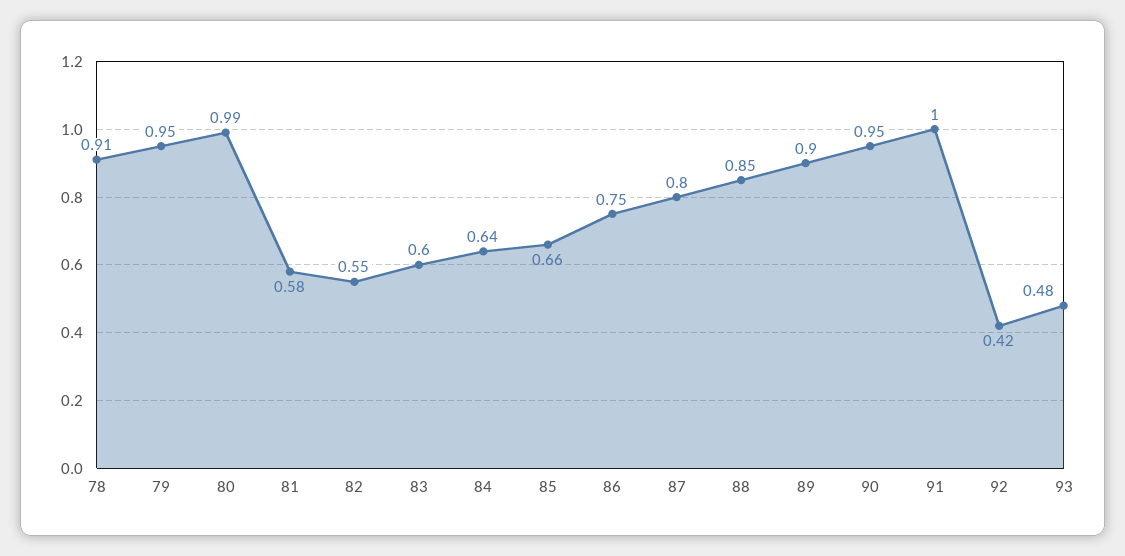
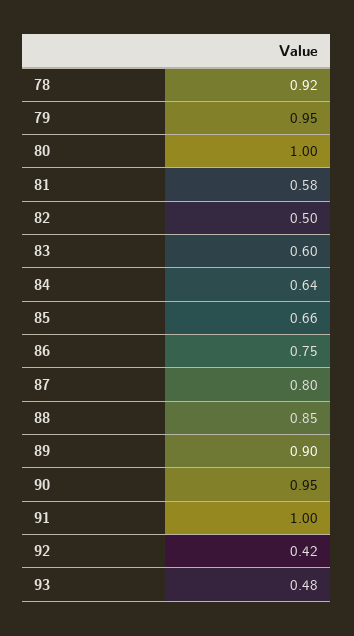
78: 0.91 -> 0.92
80: 0.99 -> 1
82: 0.55 -> 0.5

